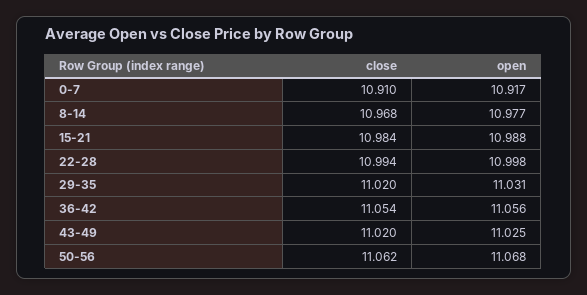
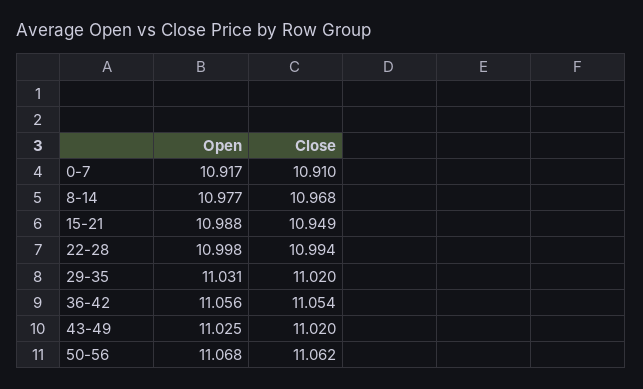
close, 15-21: 10.984 -> 10.949

